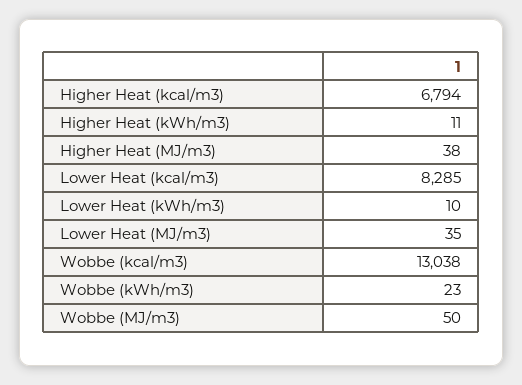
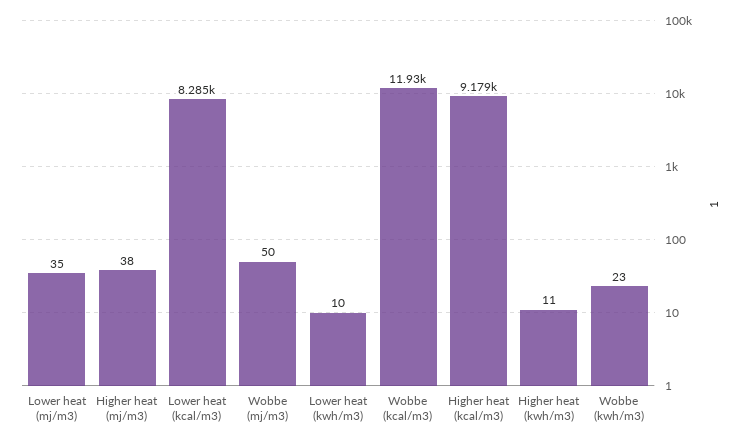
Higher Heat (kcal/m3): 6794 -> 9179
Wobbe (kcal/m3): 13038 -> 11930

